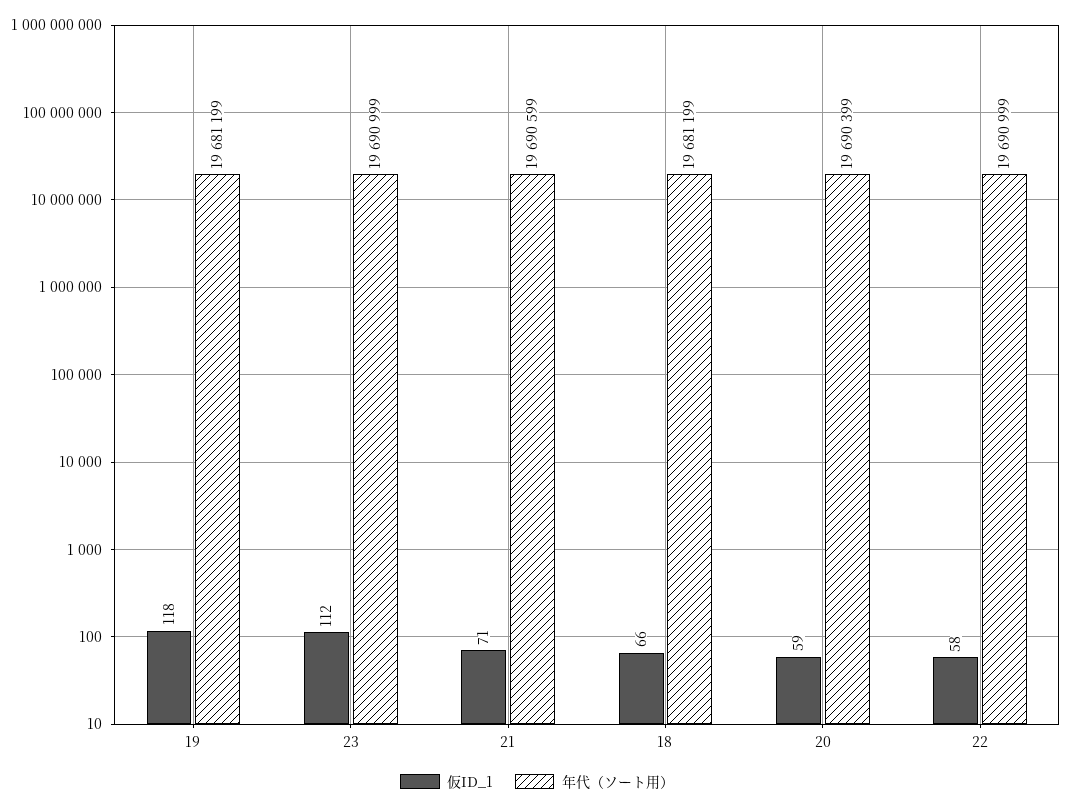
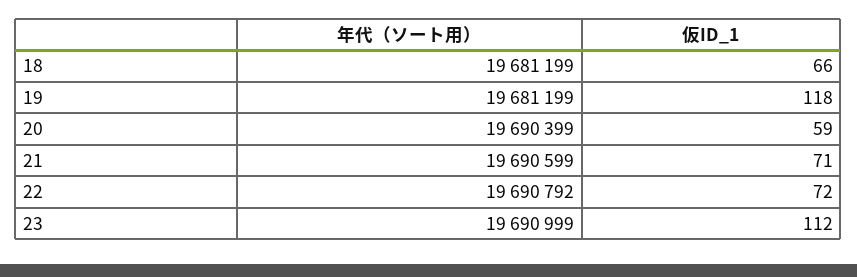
仮ID_1, 22: 58 -> 72
年代（ソート用）, 22: 19690999 -> 19690792

